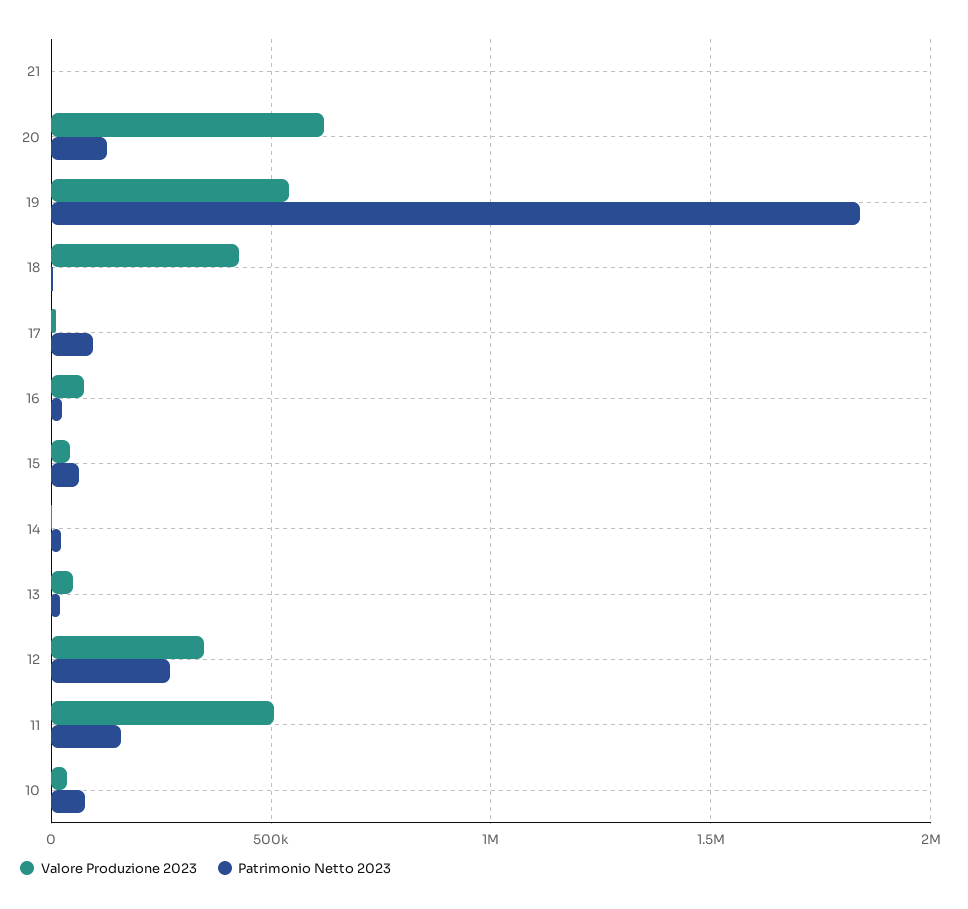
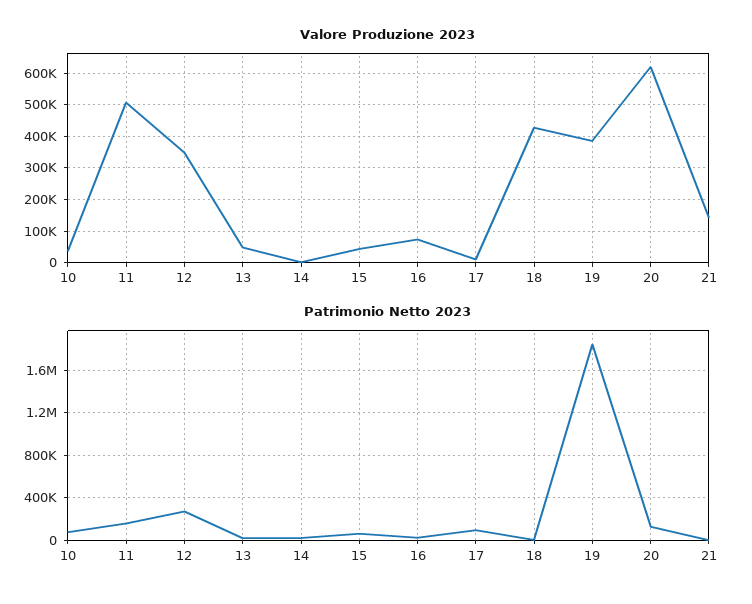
Valore Produzione 2023, 21: 0 -> 140000
Valore Produzione 2023, 19: 550000 -> 380000

